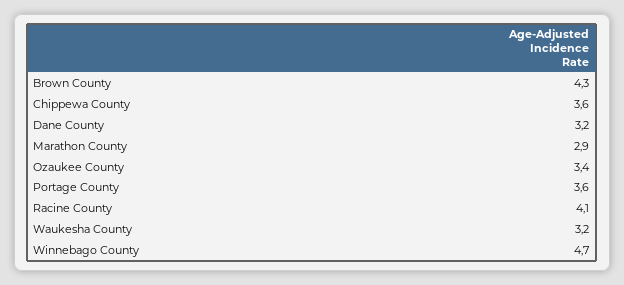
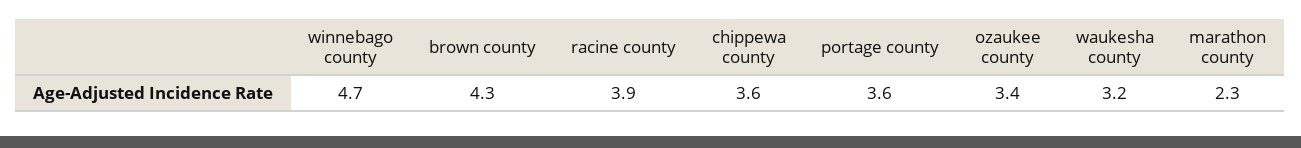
Dane County: 3.2 -> none
Marathon County: 2.9 -> 2.3
Racine County: 4.1 -> 3.9

